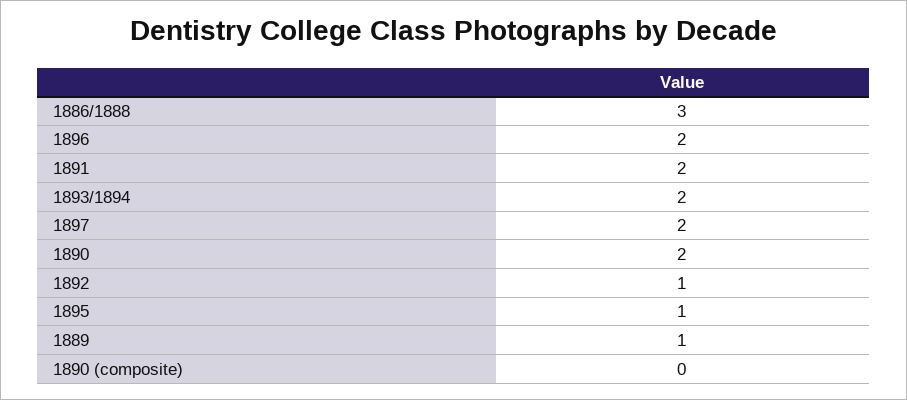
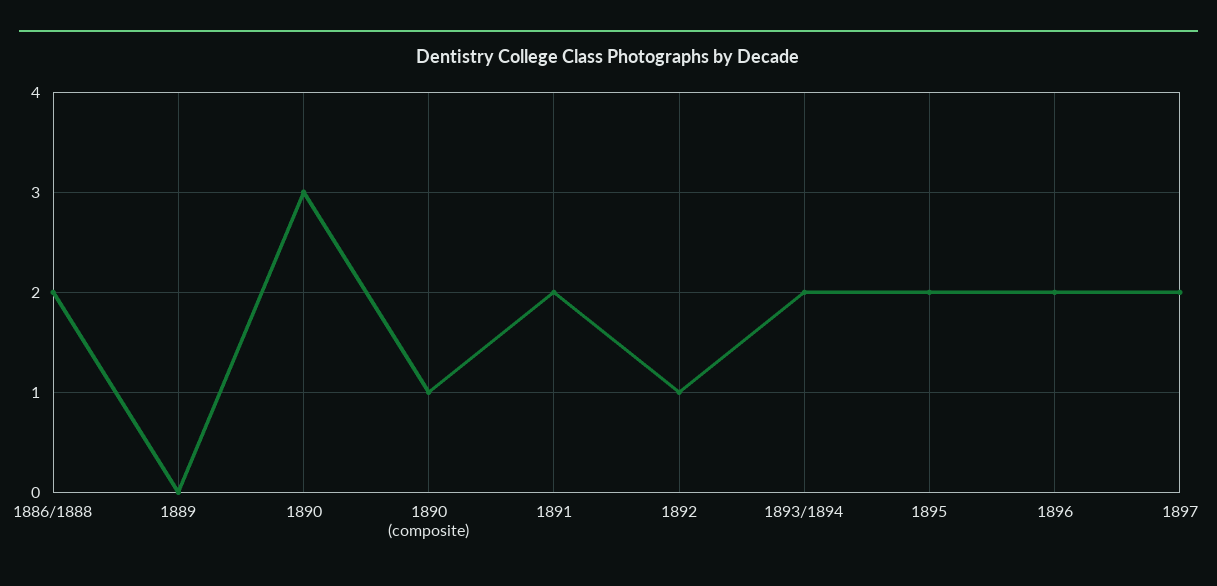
1886/1888: 3 -> 2
1890: 2 -> 3
1895: 1 -> 2
1889: 1 -> 0
1890 (composite): 0 -> 1

